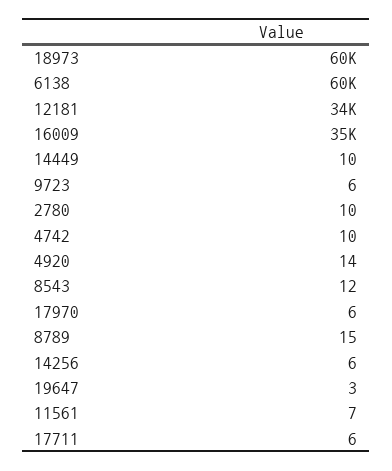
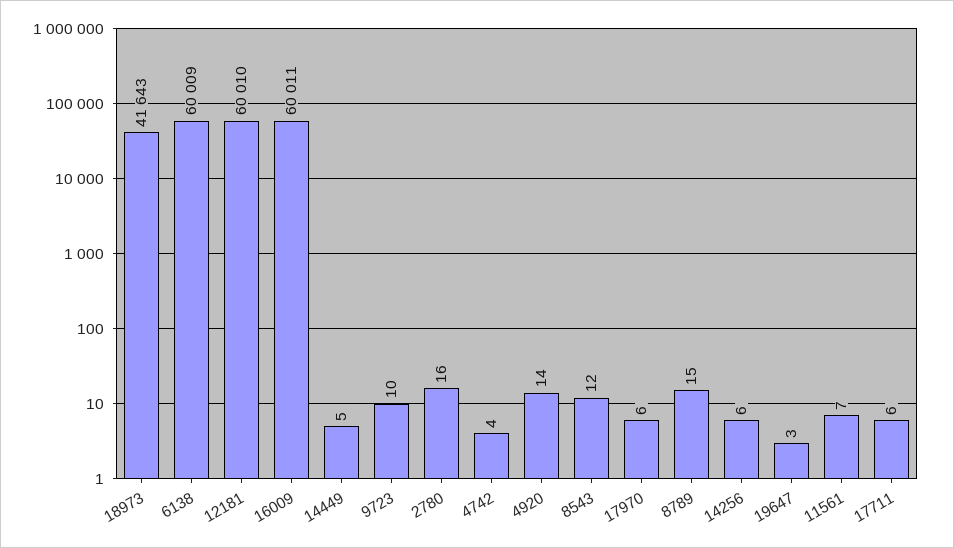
18973: 60000 -> 41643
12181: 34000 -> 60010
16009: 35000 -> 60011
14449: 10 -> 5
9723: 6 -> 10
2780: 10 -> 16
4742: 10 -> 4

